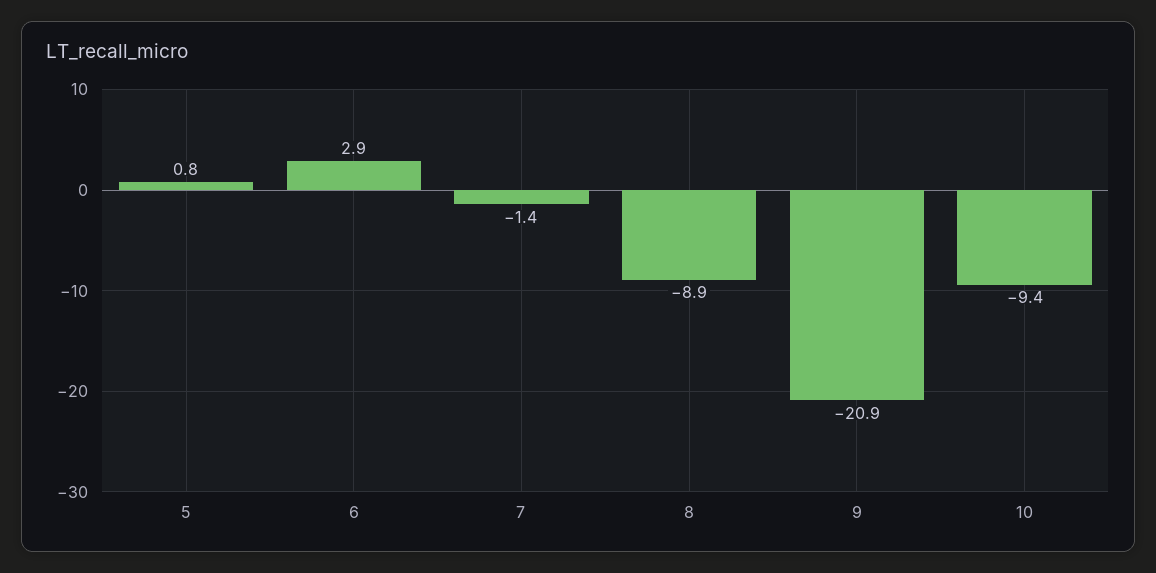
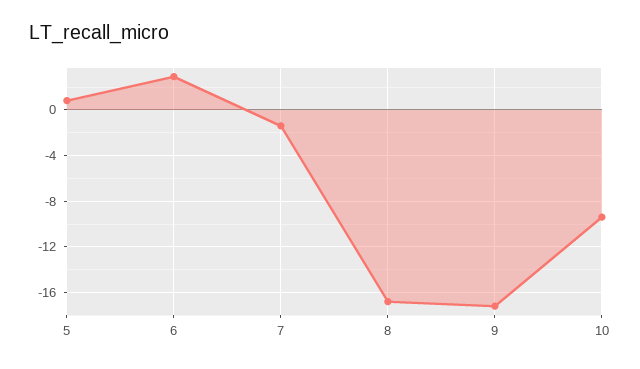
8: -8.9 -> -17
9: -20.9 -> -17

